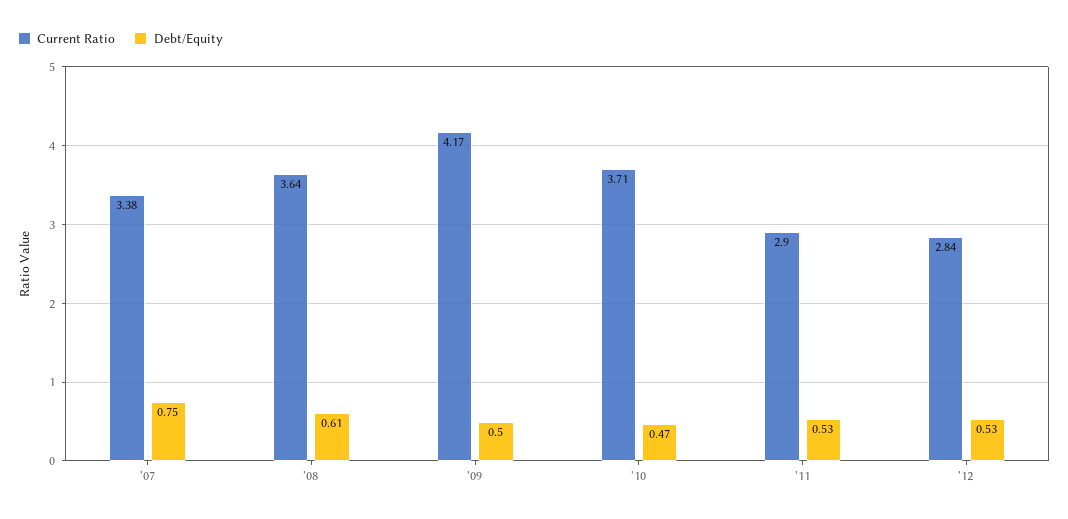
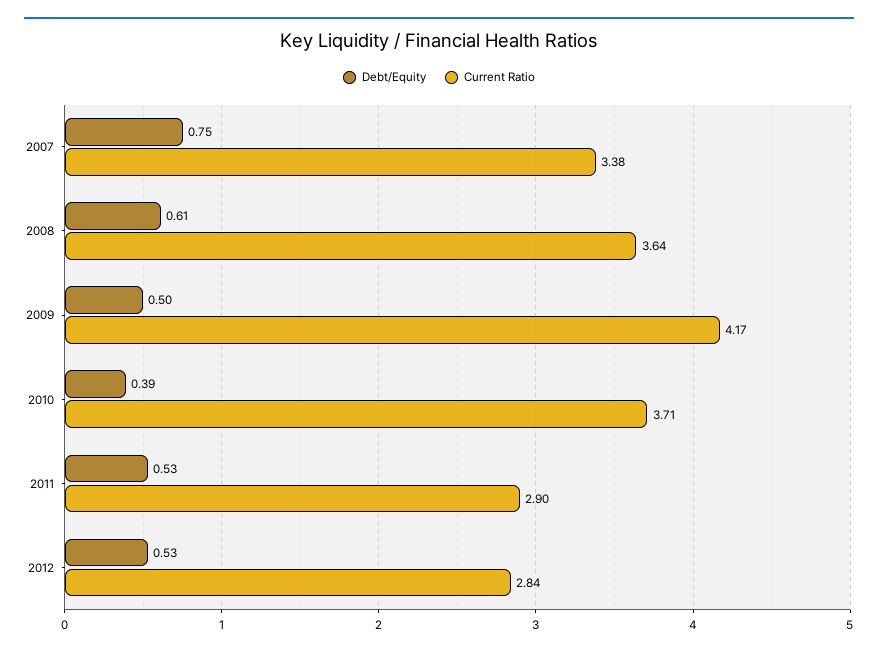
Debt/Equity, '10: 0.47 -> 0.39

